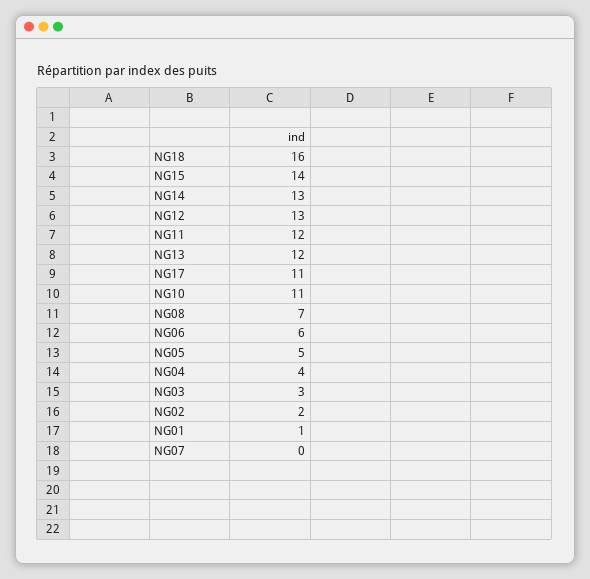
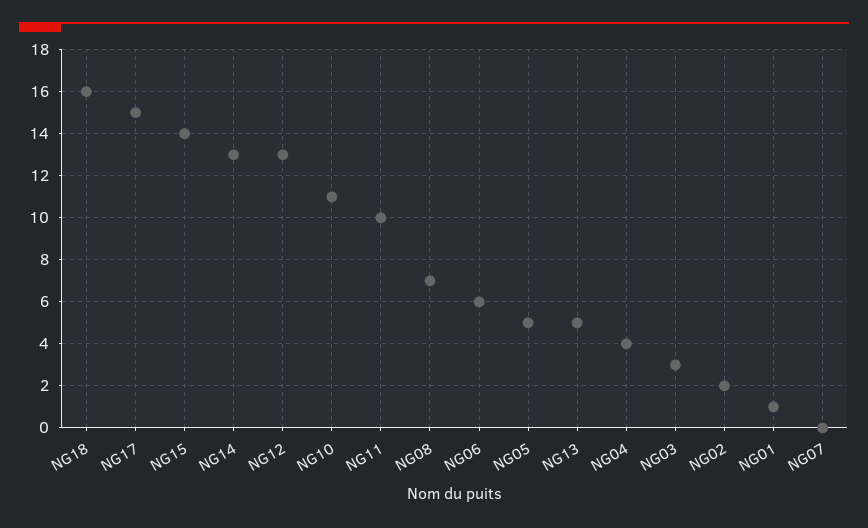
NG11: 12 -> 10
NG13: 12 -> 5
NG17: 11 -> 15

